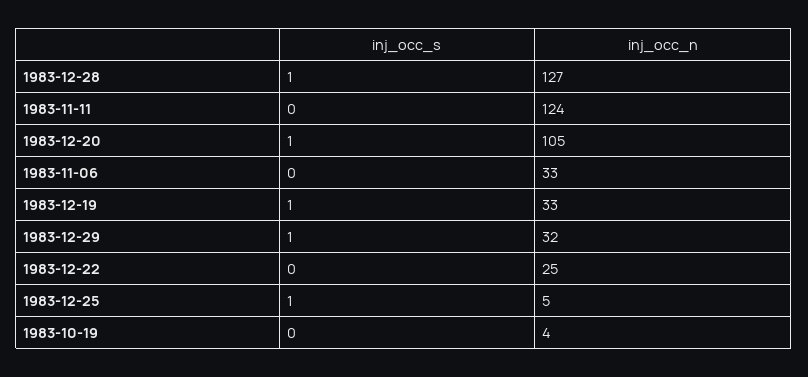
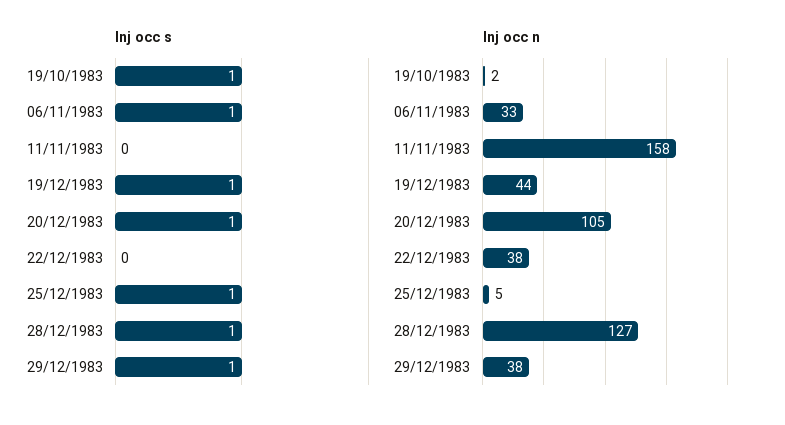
inj_occ_n, 1983-11-11: 124 -> 158
inj_occ_s, 1983-11-06: 0 -> 1
inj_occ_n, 1983-12-19: 33 -> 44
inj_occ_n, 1983-12-29: 32 -> 38
inj_occ_n, 1983-12-22: 25 -> 38
inj_occ_s, 1983-10-19: 0 -> 1
inj_occ_n, 1983-10-19: 4 -> 2

